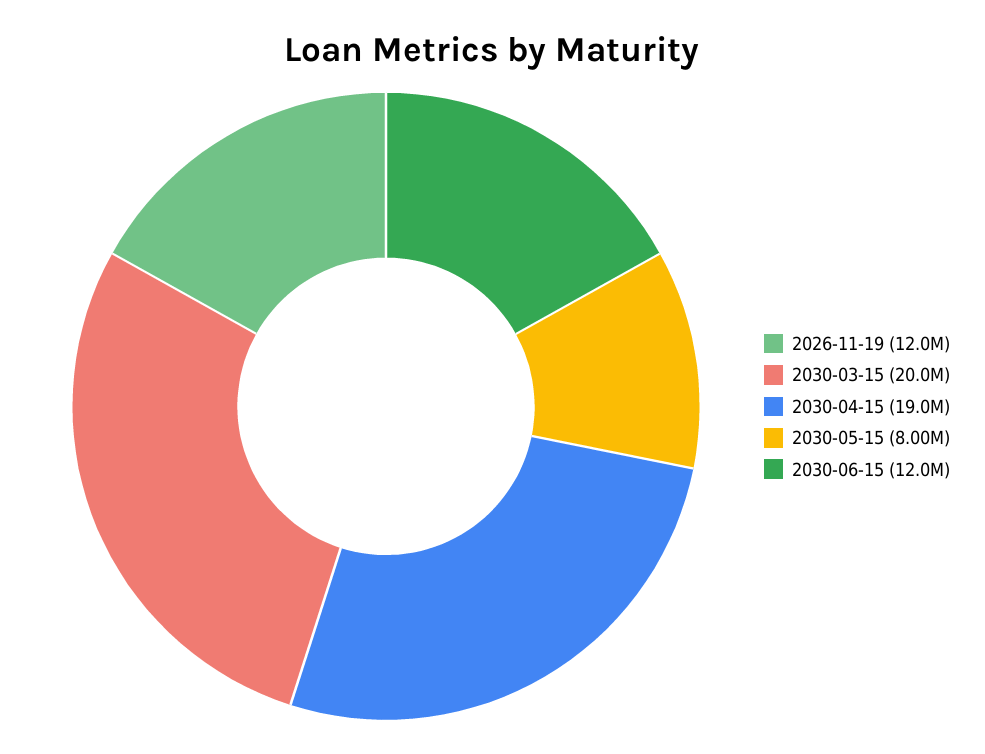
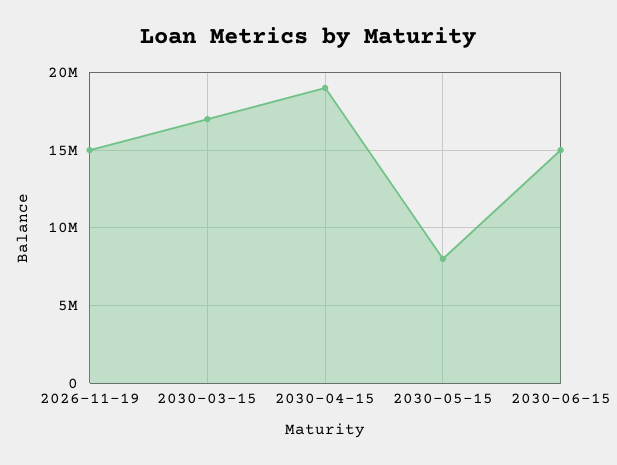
2026-11-19: 12000000 -> 15000000
2030-03-15: 20000000 -> 17000000
2030-06-15: 12000000 -> 15000000

